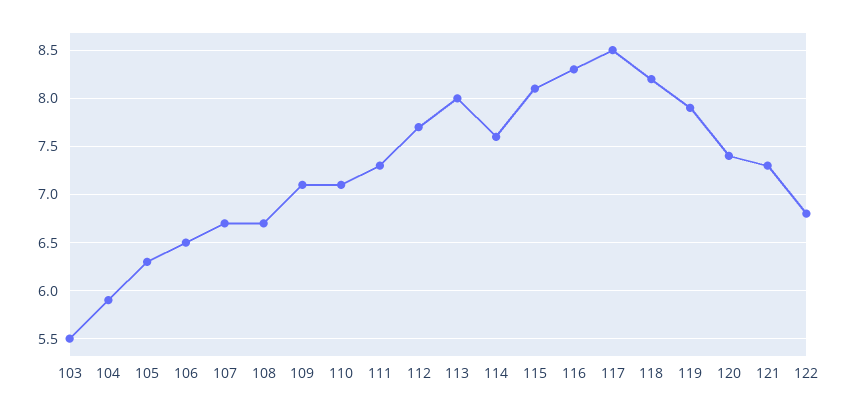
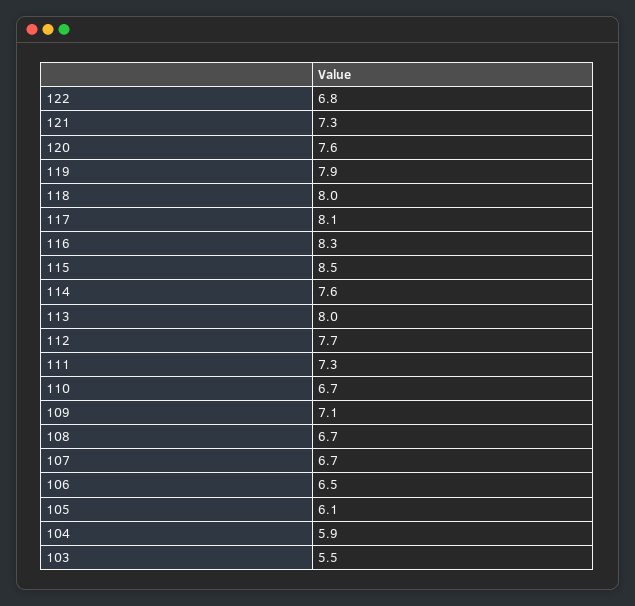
105: 6.3 -> 6.1
110: 7.1 -> 6.7
115: 8.1 -> 8.5
117: 8.5 -> 8.1
118: 8.2 -> 8
120: 7.4 -> 7.6

